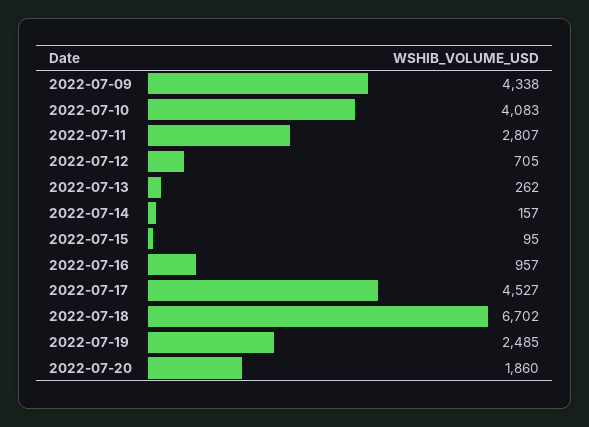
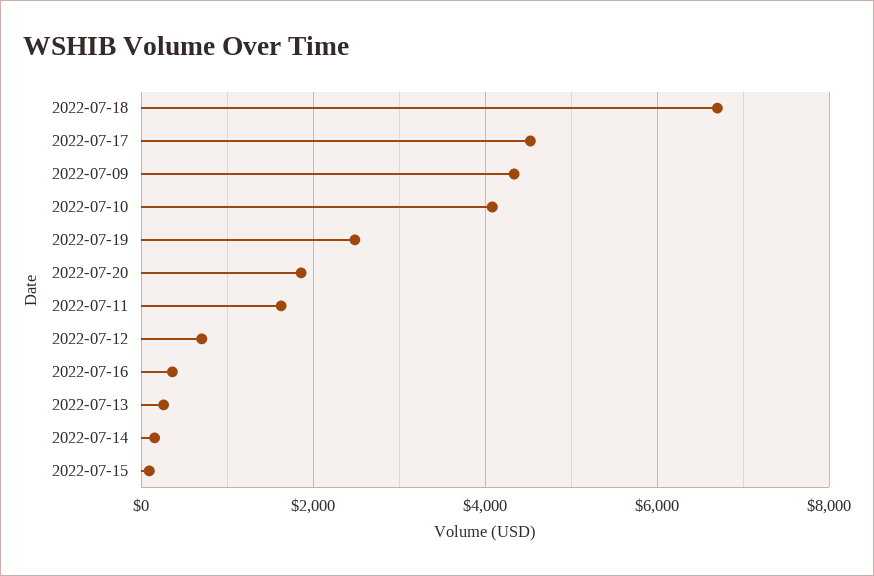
2022-07-11: 2807 -> 1600
2022-07-16: 957 -> 400

